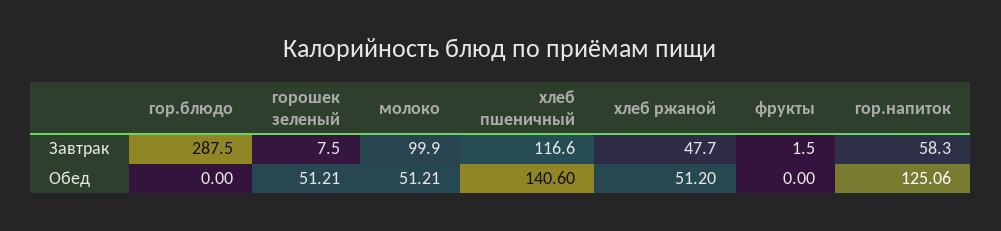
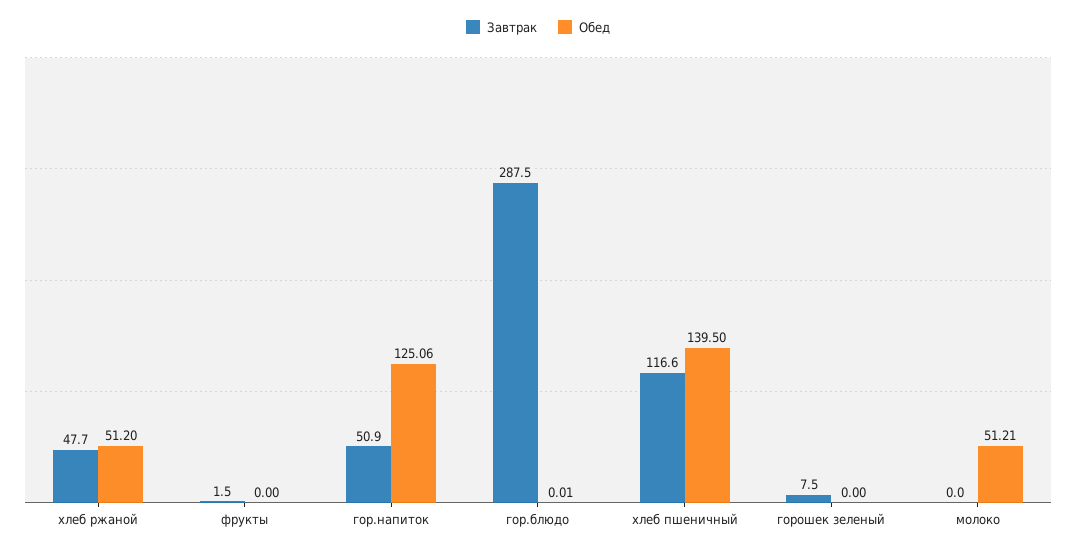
Завтрак, молоко: 99.9 -> 0
Завтрак, гор.напиток: 58.3 -> 50.9
Обед, гор.блюдо: 0 -> 0.01
Обед, горошек зеленый: 51.21 -> 0
Обед, хлеб пшеничный: 140.6 -> 139.5

